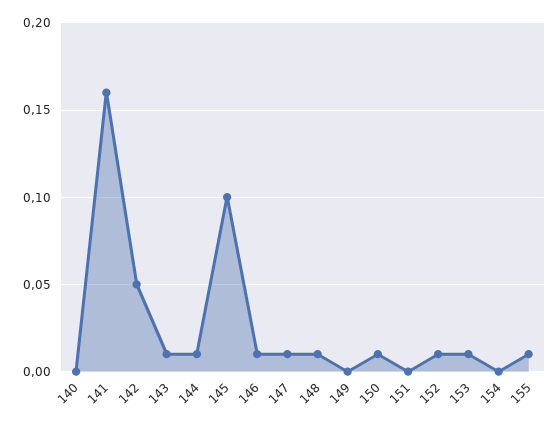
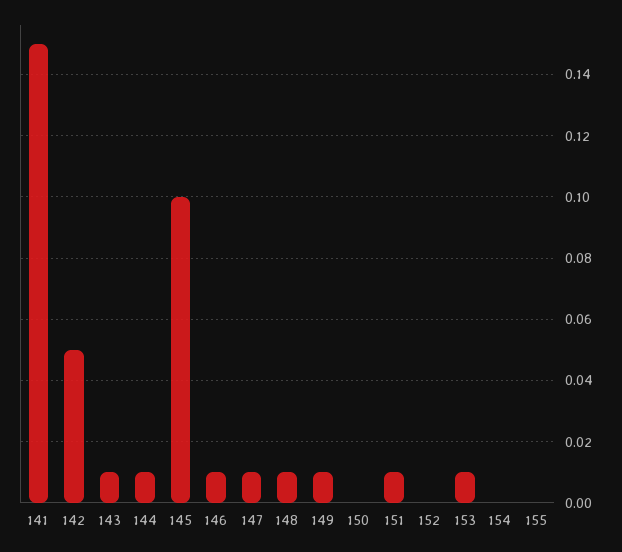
140: 0 -> none
141: 0.16 -> 0.15
149: 0 -> 0.01
150: 0.01 -> 0
151: 0 -> 0.01
152: 0.01 -> 0
155: 0.01 -> 0

